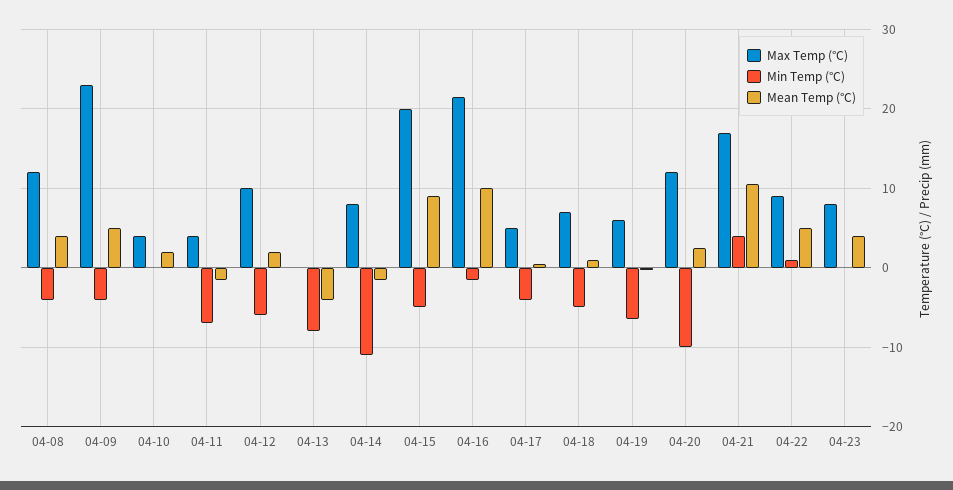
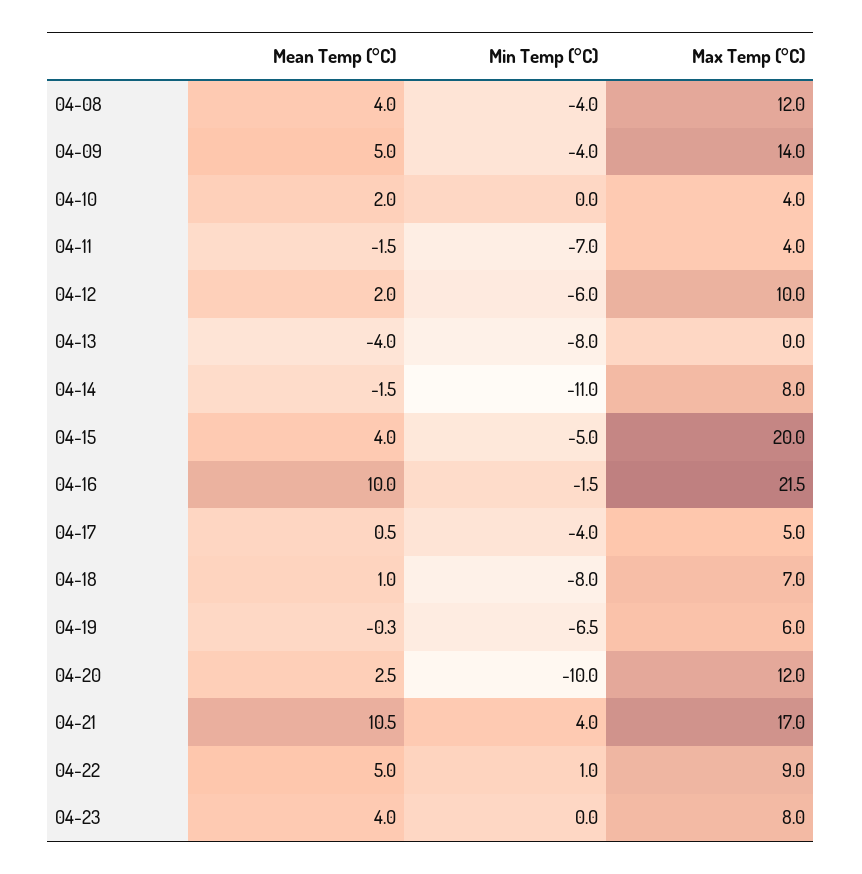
Max Temp (°C), 04-09: 23 -> 14
Mean Temp (°C), 04-15: 9 -> 4
Min Temp (°C), 04-18: -5 -> -8

